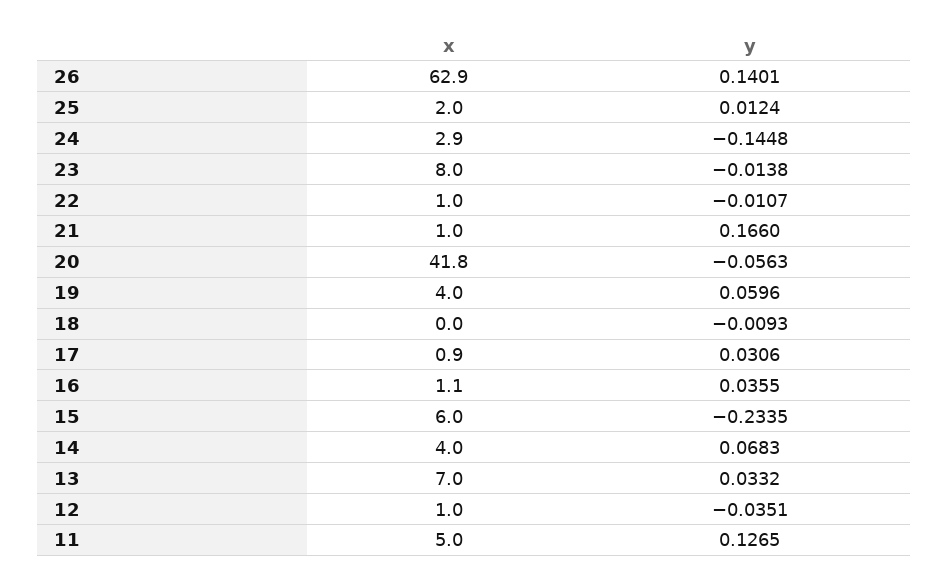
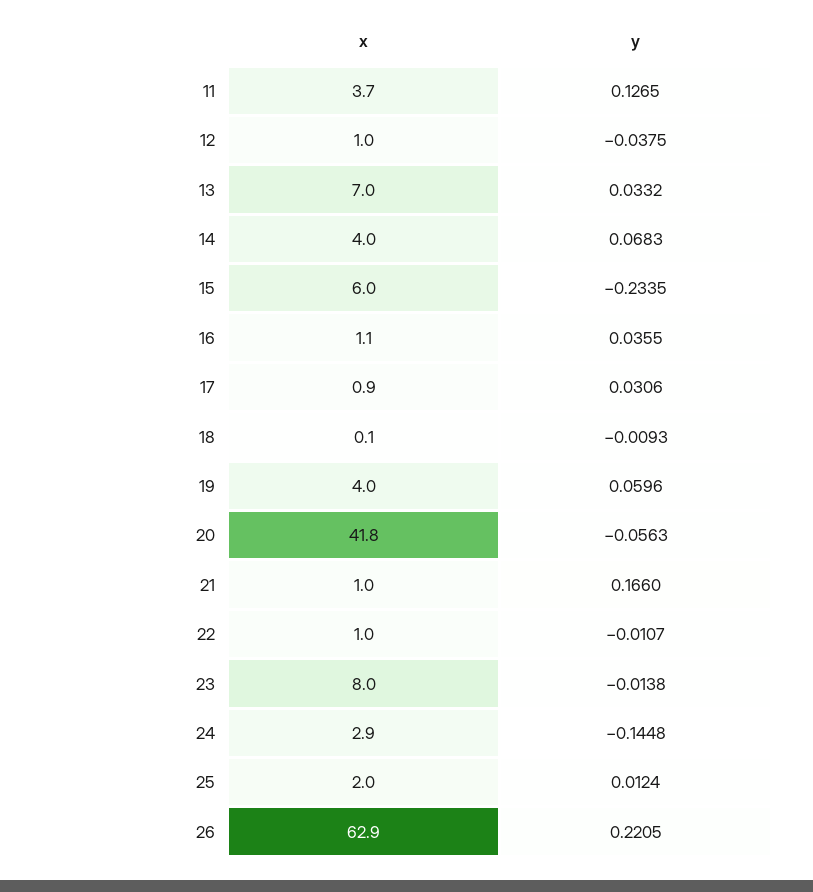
y, 26: 0.1401 -> 0.2205
x, 18: 0 -> 0.1
y, 12: -0.0351 -> -0.0375
x, 11: 5 -> 3.7

